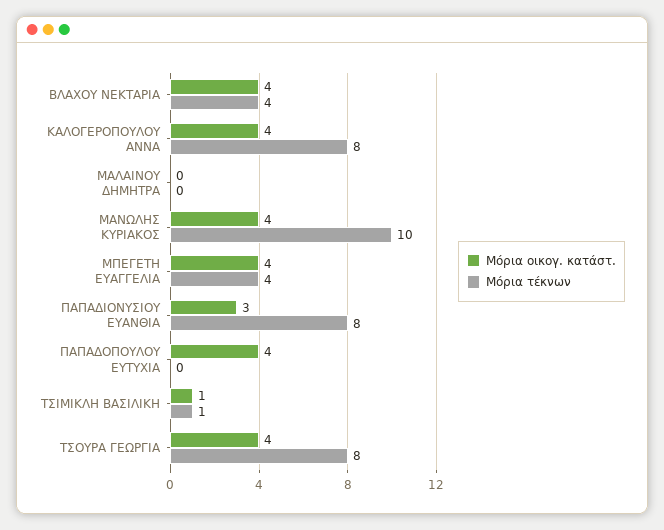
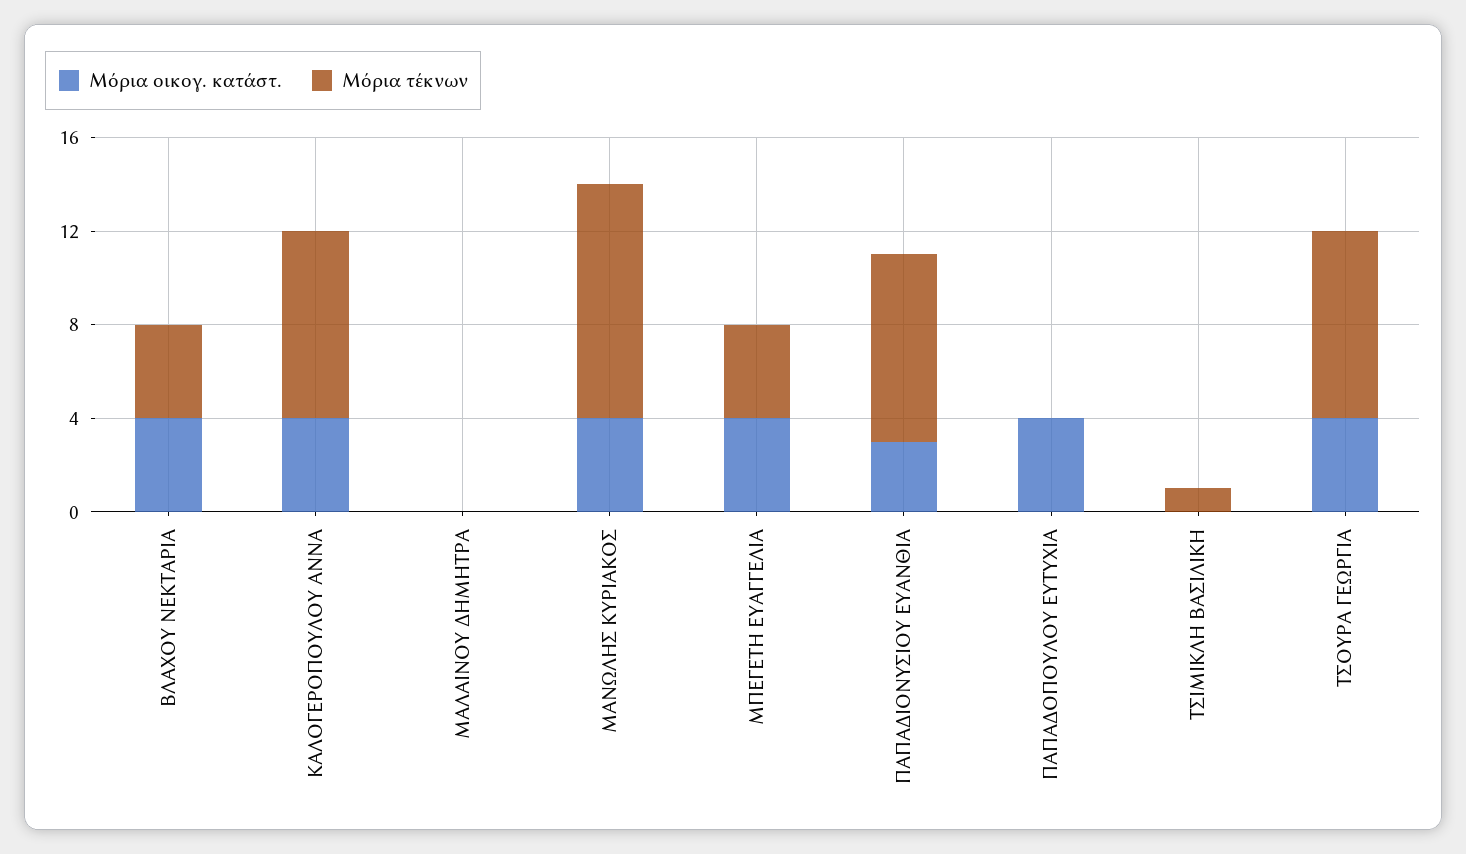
Μόρια οικογ. κατάστ., ΤΣΙΜΙΚΛΗ ΒΑΣΙΛΙΚΗ: 1 -> 0

